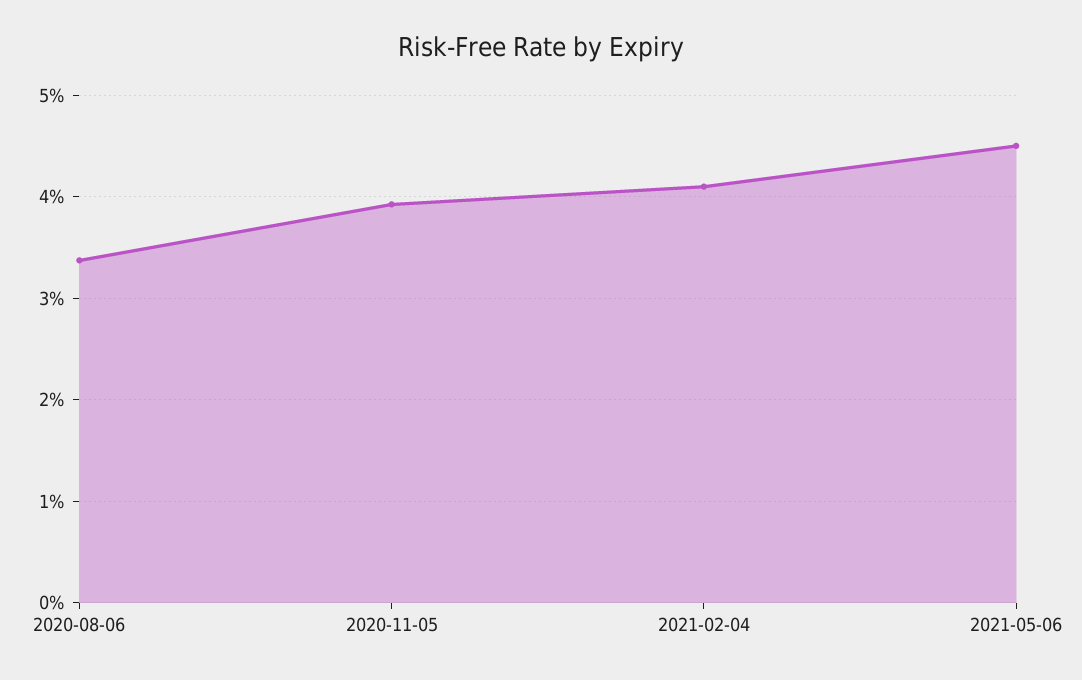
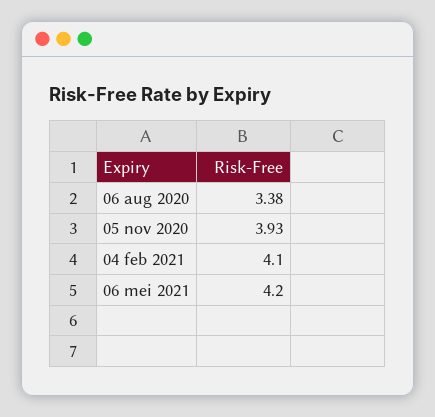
2021-05-06: 4.5 -> 4.2

